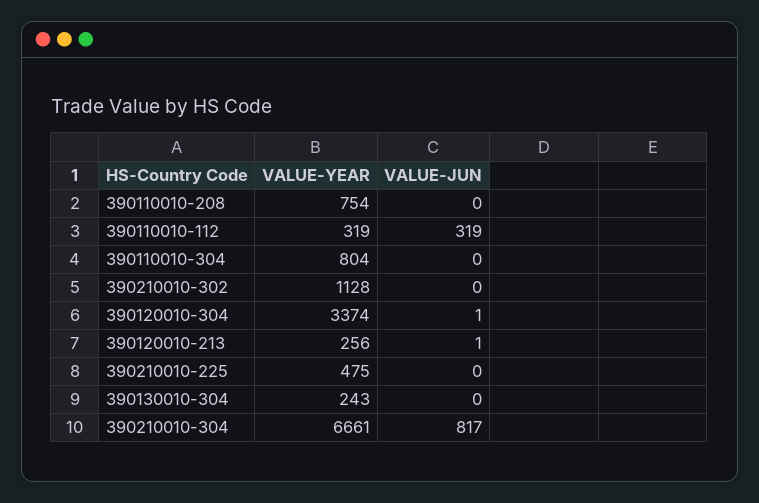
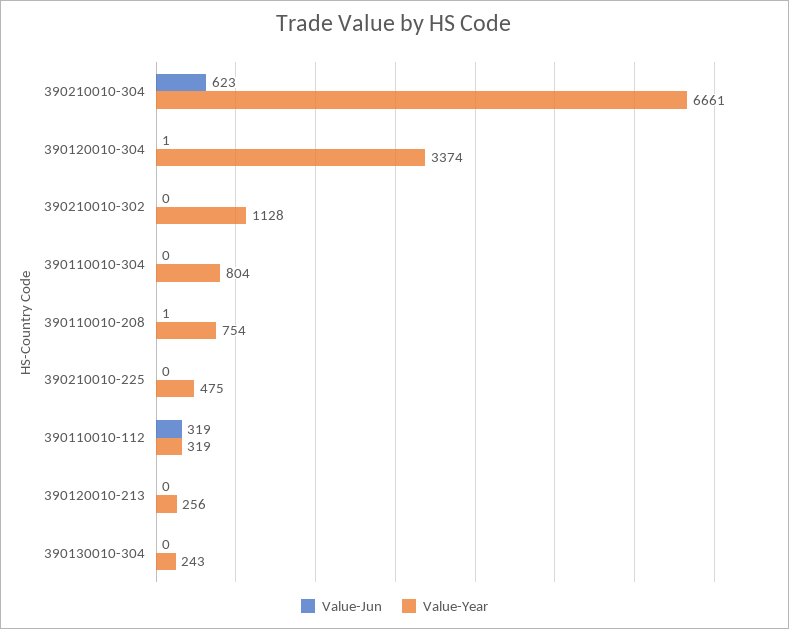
VALUE-JUN, 390110010-208: 0 -> 1
VALUE-JUN, 390120010-213: 1 -> 0
VALUE-JUN, 390210010-304: 817 -> 623

